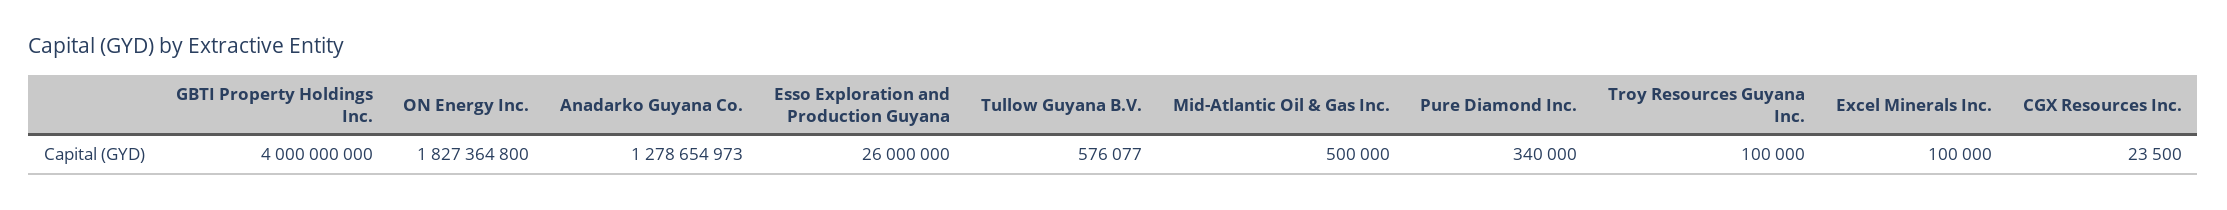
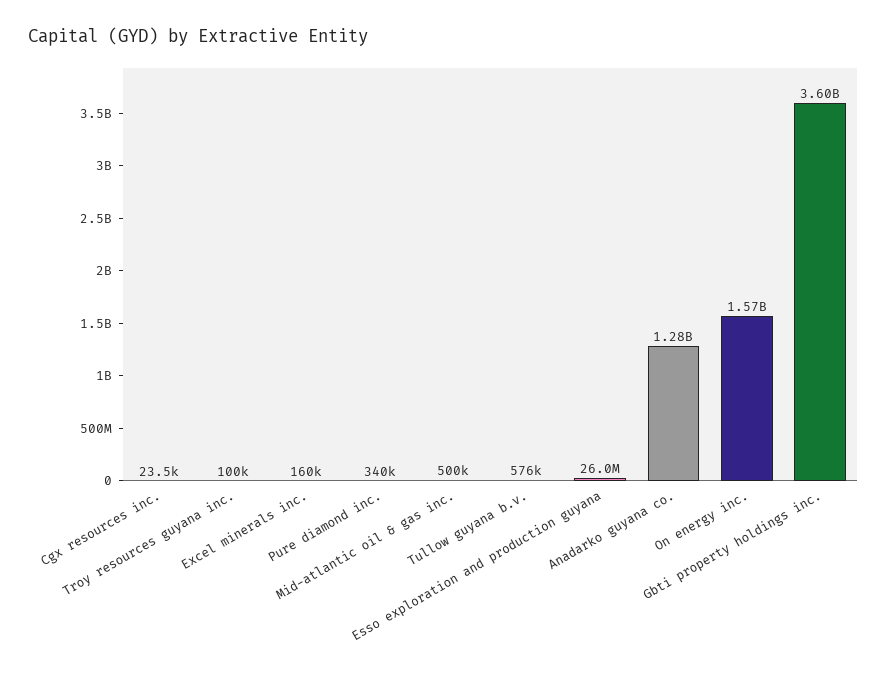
GBTI Property Holdings Inc.: 4000000000 -> 3600000000
ON Energy Inc.: 1827364800 -> 1570000000
Excel Minerals Inc.: 100000 -> 160000

